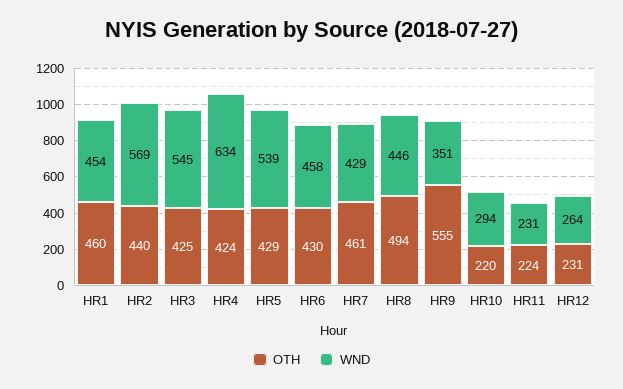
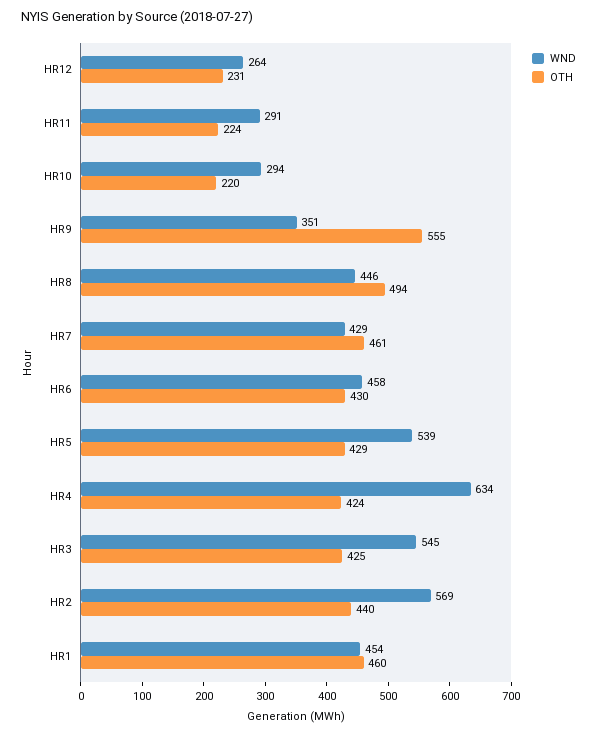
WND, HR11: 231 -> 291

